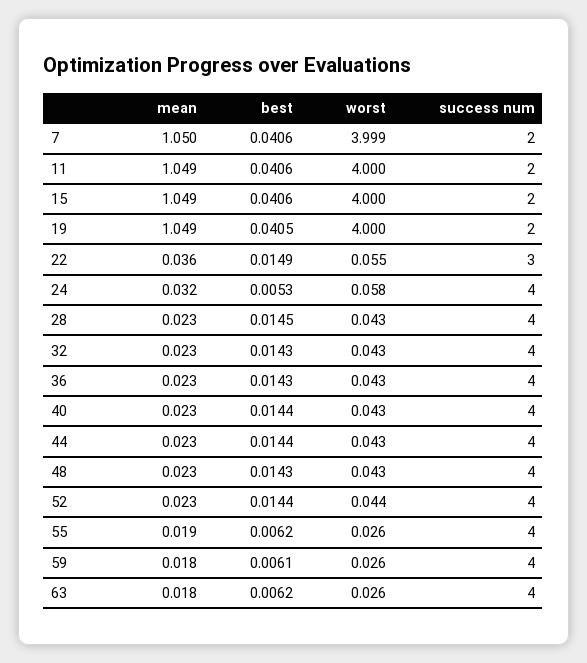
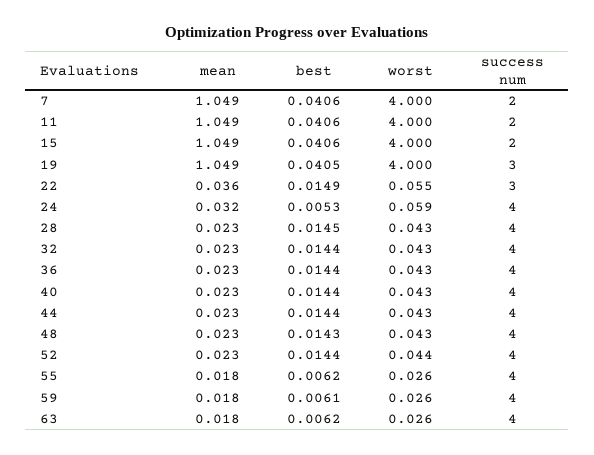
mean, 7: 1.05 -> 1.049
worst, 7: 3.999 -> 4
success num, 19: 2 -> 3
worst, 24: 0.058 -> 0.059
best, 32: 0.0143 -> 0.0144
best, 36: 0.0143 -> 0.0144
mean, 55: 0.019 -> 0.018

